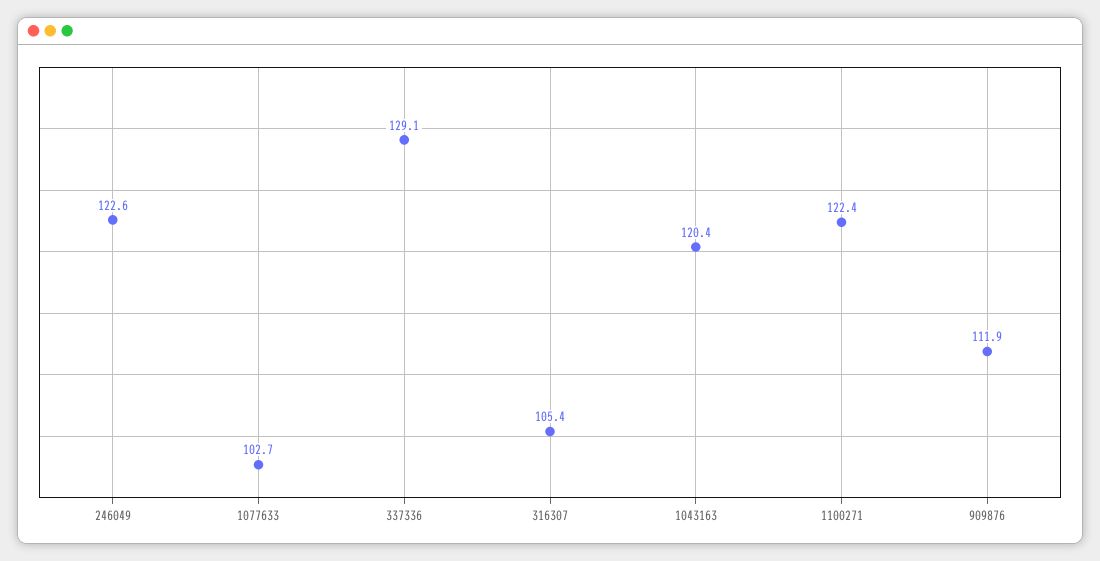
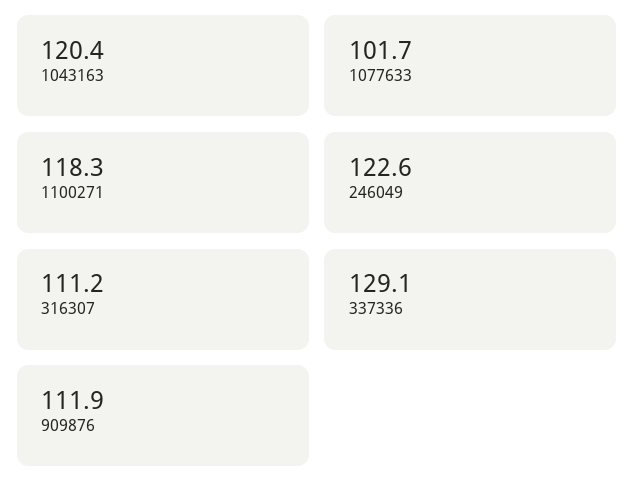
1077633: 102.7 -> 101.7
316307: 105.4 -> 111.2
1100271: 122.4 -> 118.3

